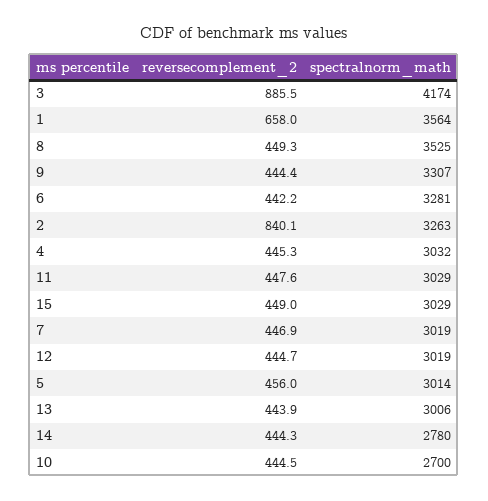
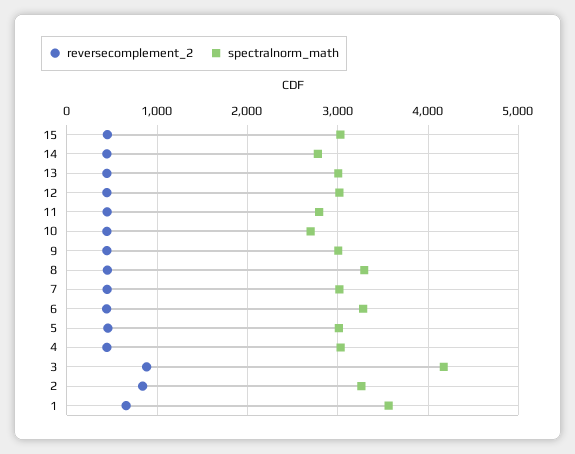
spectralnorm_math, 8: 3525 -> 3300
spectralnorm_math, 9: 3307 -> 3000
spectralnorm_math, 11: 3029 -> 2800

